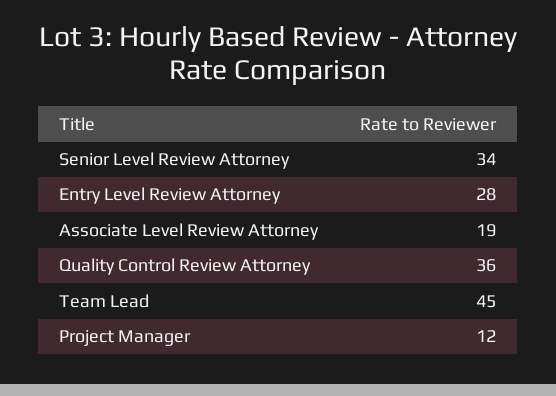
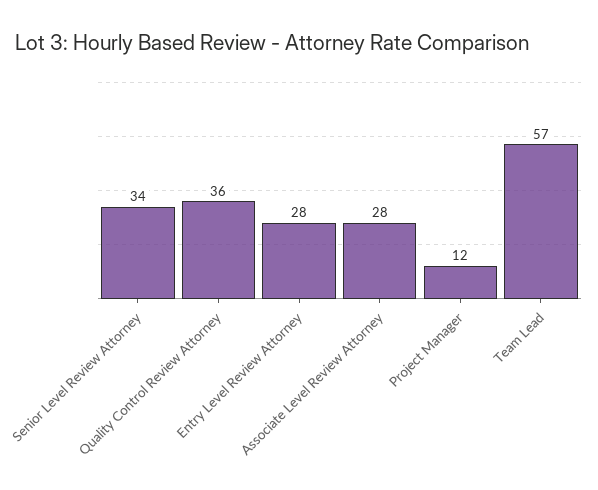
Associate Level Review Attorney: 19 -> 28
Team Lead: 45 -> 57

